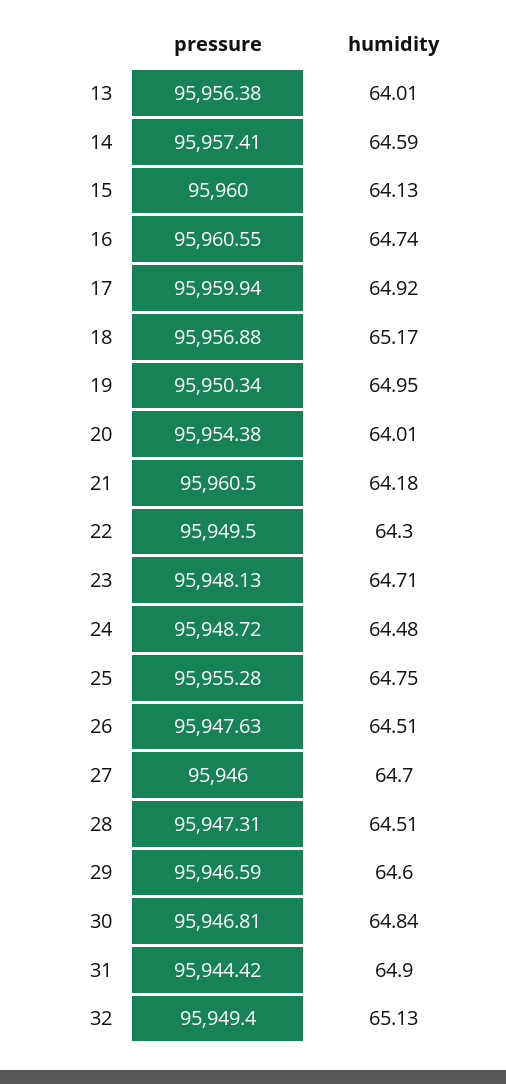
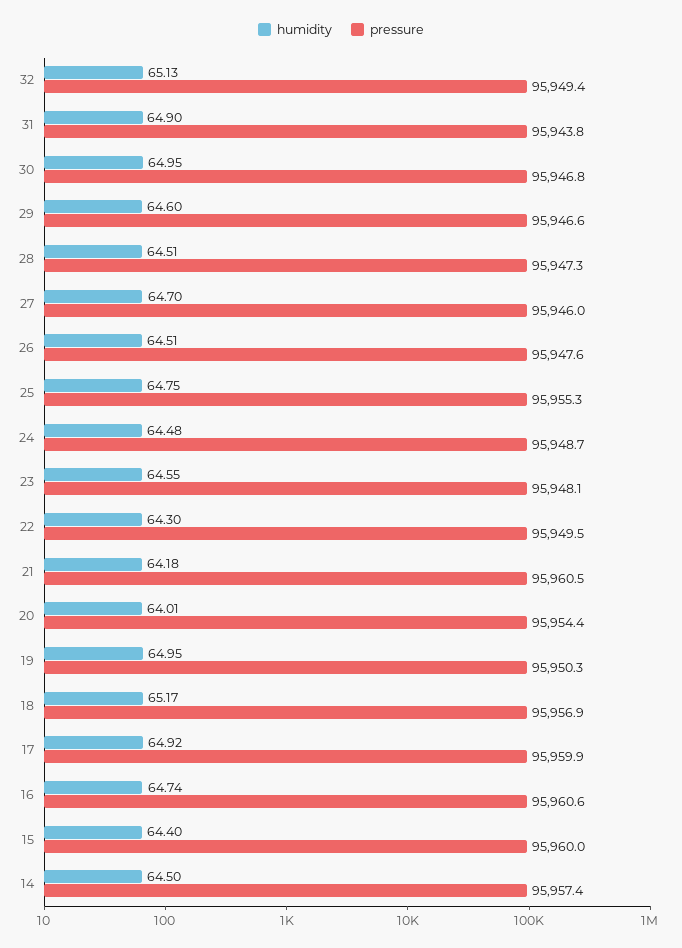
pressure, 13: 95956.38 -> none
humidity, 13: 64.01 -> none
humidity, 14: 64.59 -> 64.5
humidity, 15: 64.13 -> 64.4
humidity, 23: 64.71 -> 64.55
humidity, 30: 64.84 -> 64.95
pressure, 31: 95944.42 -> 95943.8

